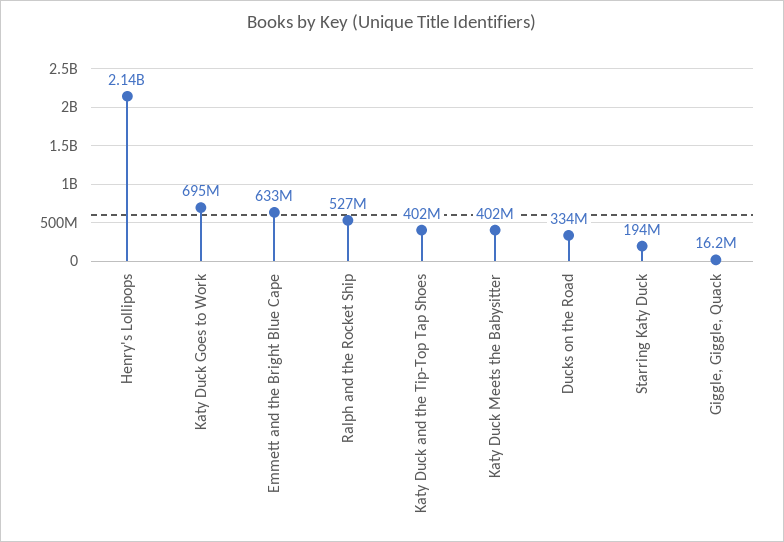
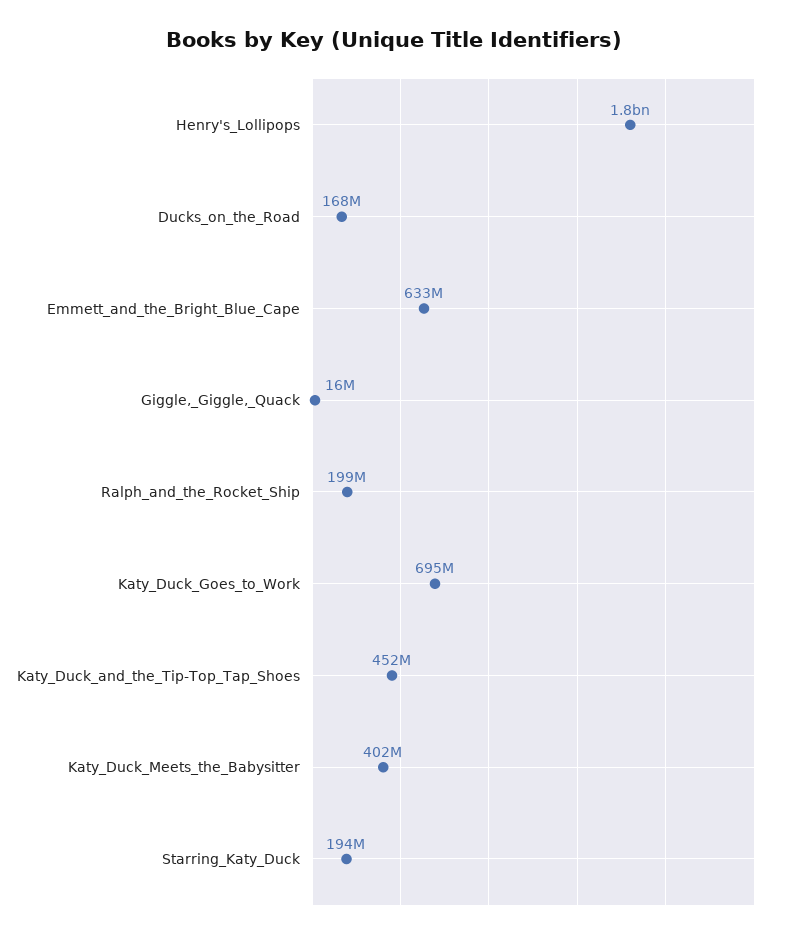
Henry's Lollipops: 2140000000 -> 1800000000
Ralph and the Rocket Ship: 527000000 -> 199000000
Katy Duck and the Tip-Top Tap Shoes: 402000000 -> 452000000
Ducks on the Road: 334000000 -> 168000000

